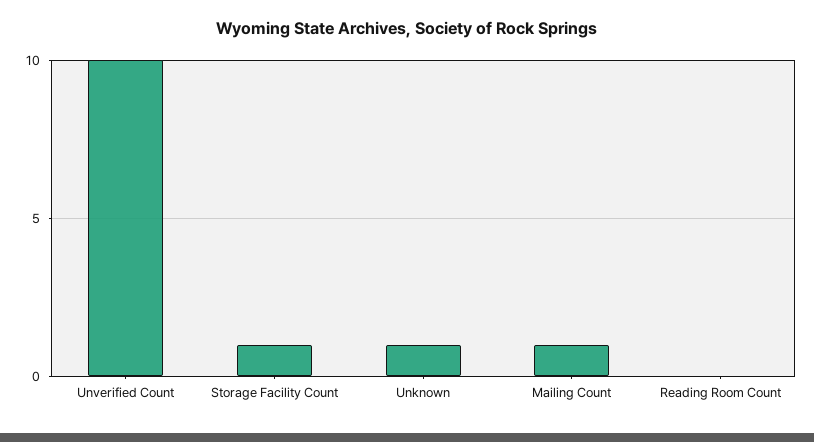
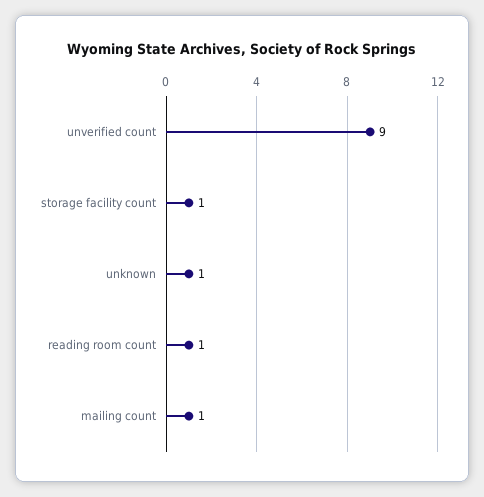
Unverified Count: 10 -> 9
Reading Room Count: 0 -> 1

